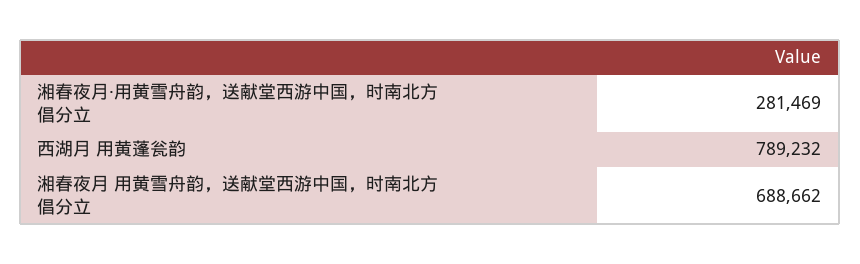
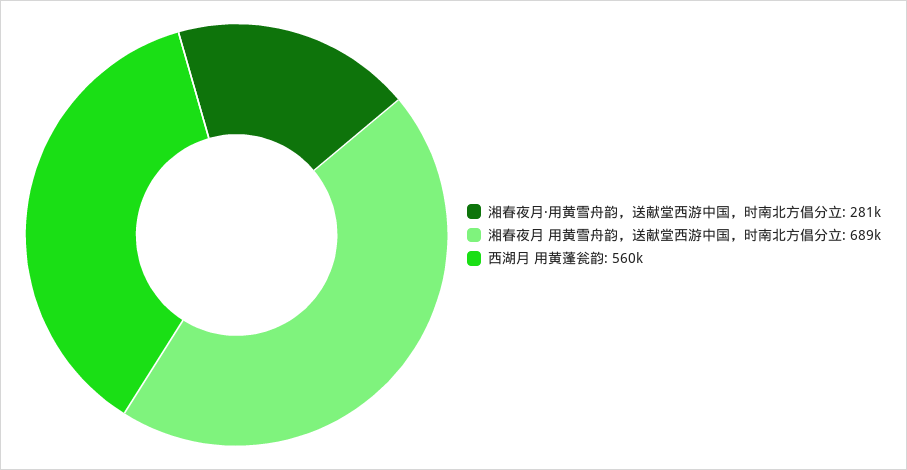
西湖月 用黄蓬瓮韵: 789232 -> 560000

